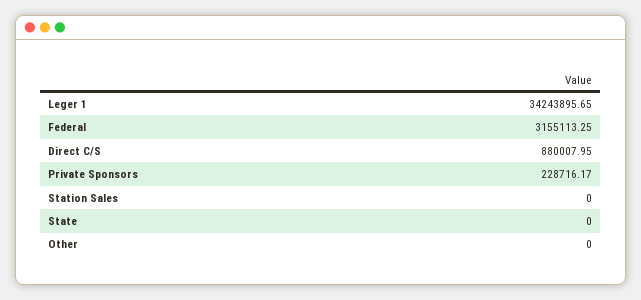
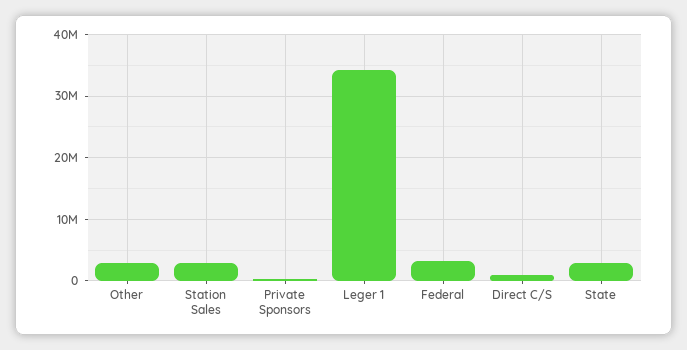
Station Sales: 0 -> 3000000
State: 0 -> 3000000
Other: 0 -> 3000000

